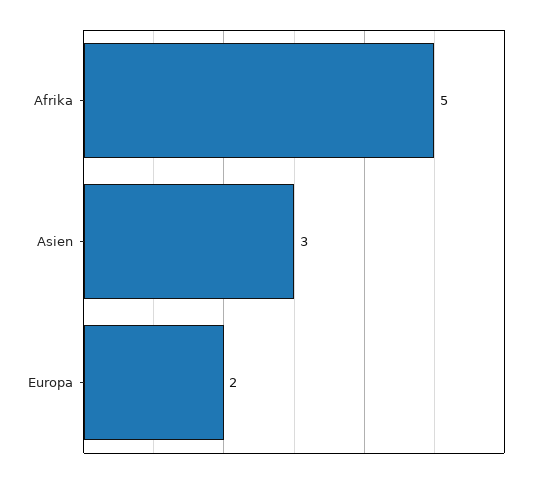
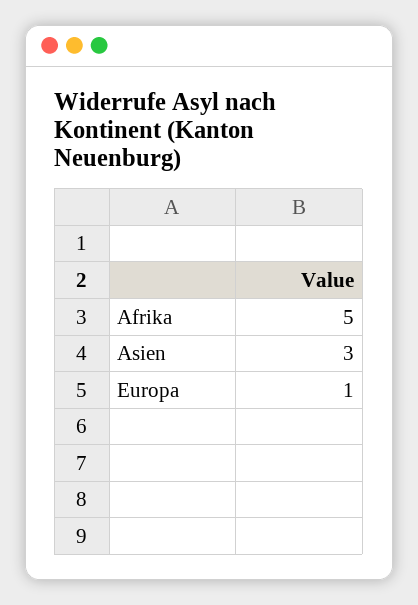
Europa: 2 -> 1

